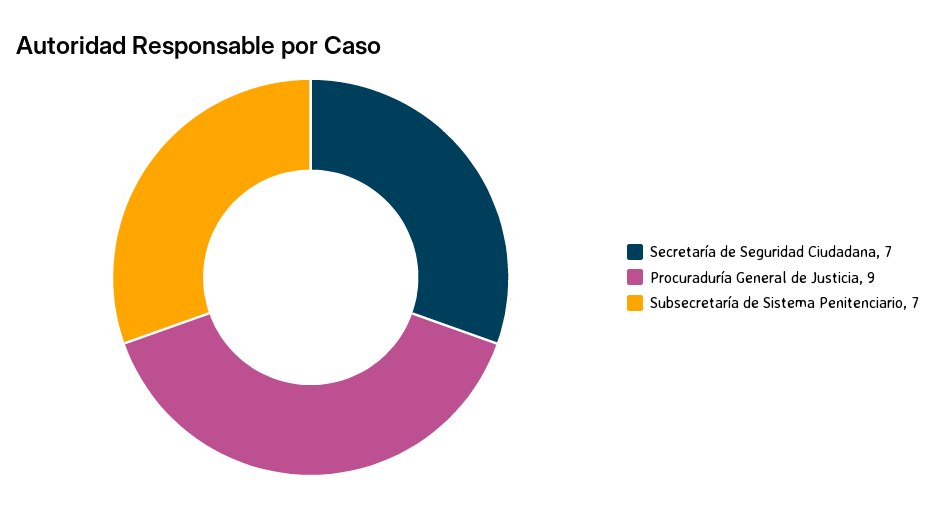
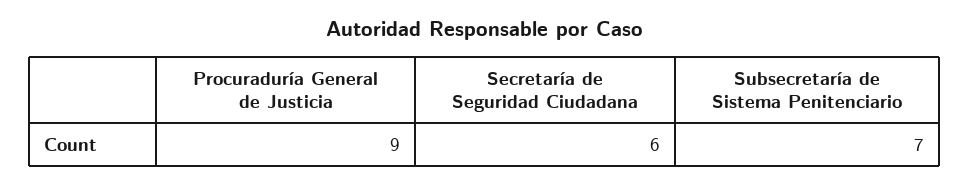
Secretaría de Seguridad Ciudadana: 7 -> 6

